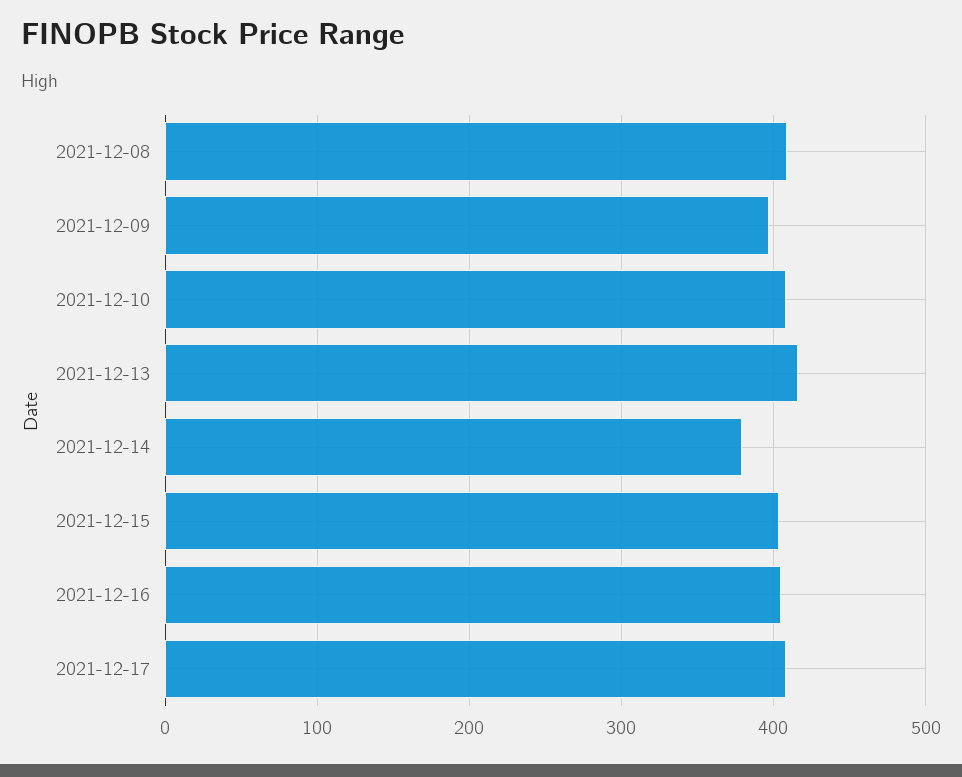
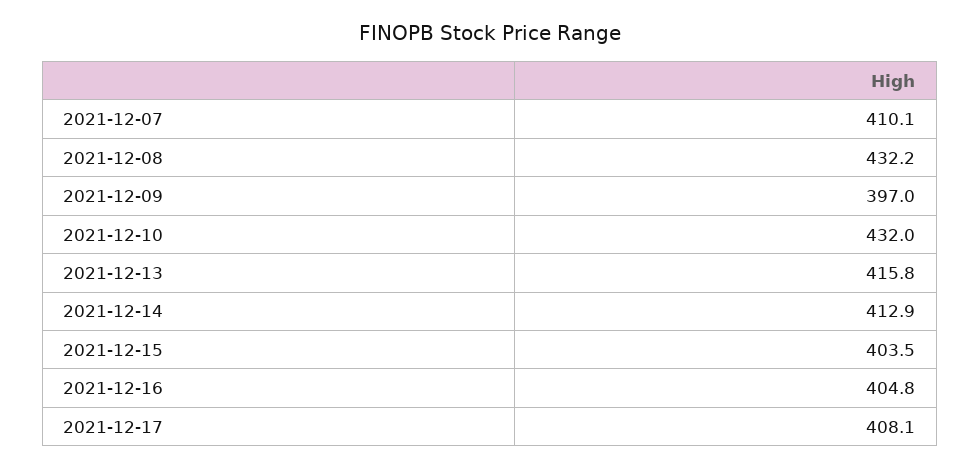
2021-12-08: 410 -> 432.2
2021-12-10: 410 -> 432
2021-12-14: 380 -> 412.9
2021-12-07: none -> 410.1

